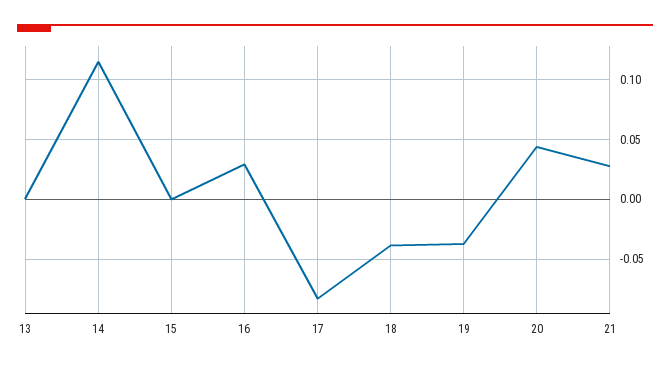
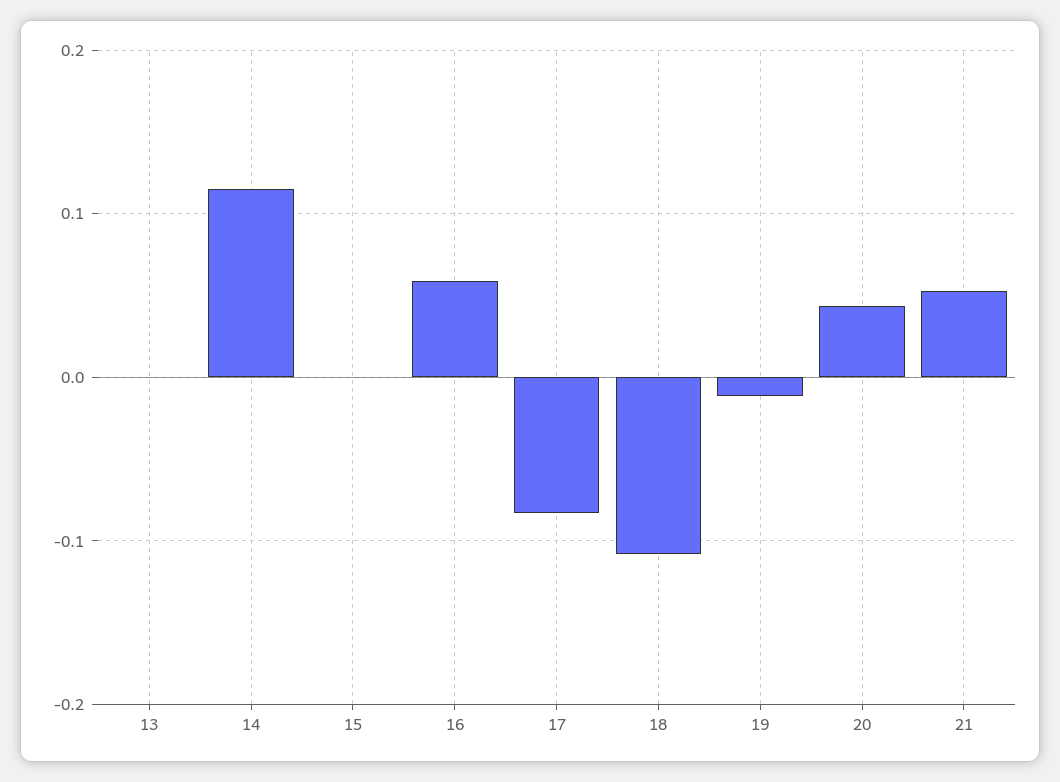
16: 0.03 -> 0.06
18: -0.04 -> -0.11
19: -0.04 -> -0.01
21: 0.03 -> 0.05

